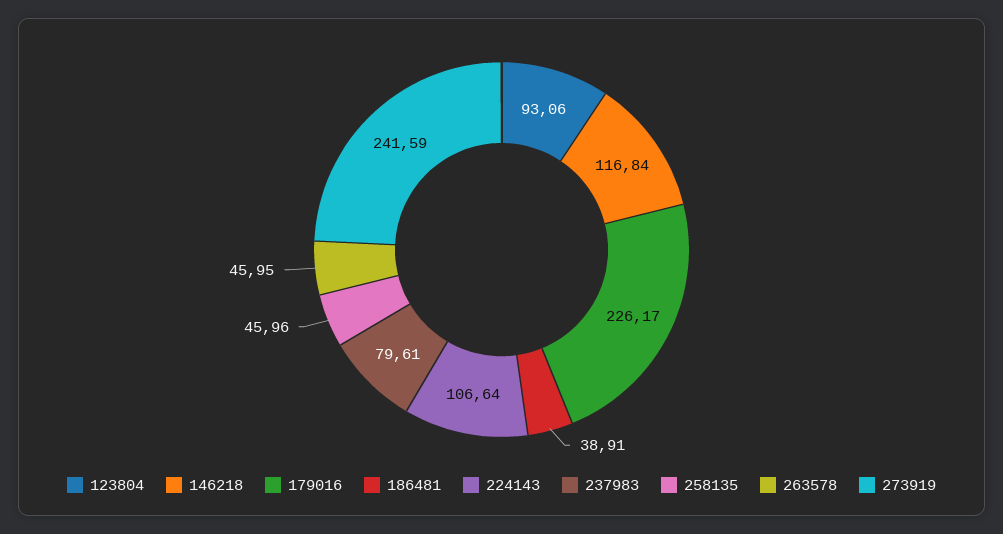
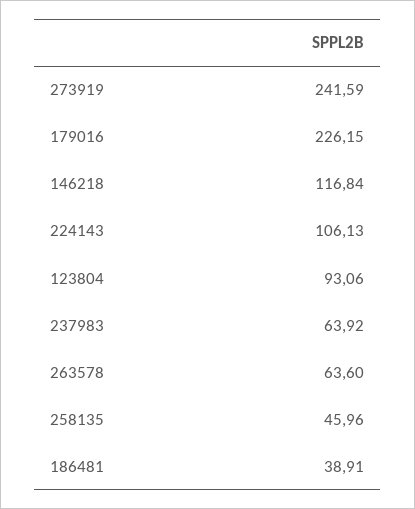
179016: 226.17 -> 226.15
224143: 106.64 -> 106.13
237983: 79.61 -> 63.92
263578: 45.95 -> 63.6

